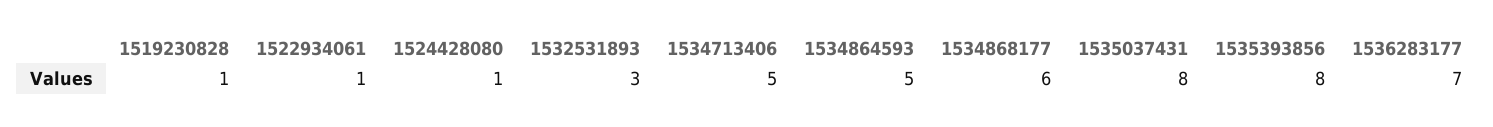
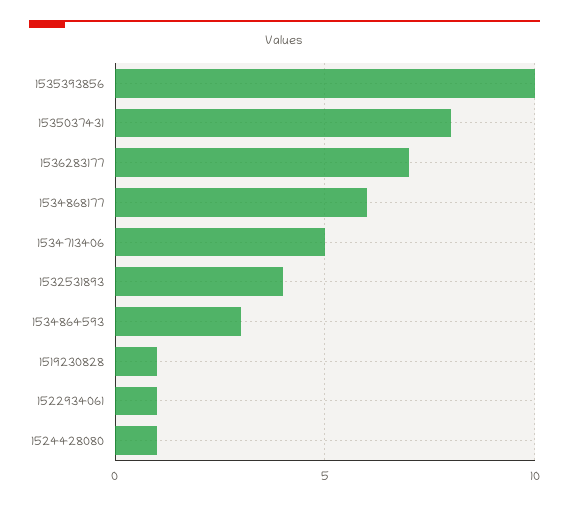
1532531893: 3 -> 4
1534864593: 5 -> 3
1535393856: 8 -> 10

